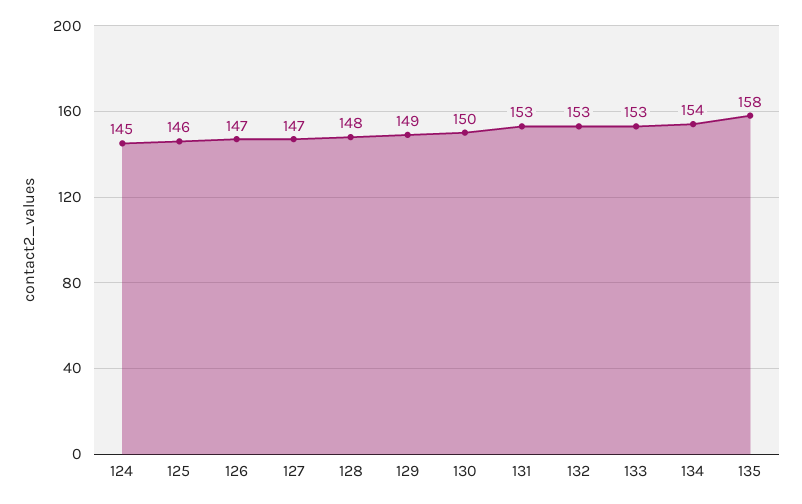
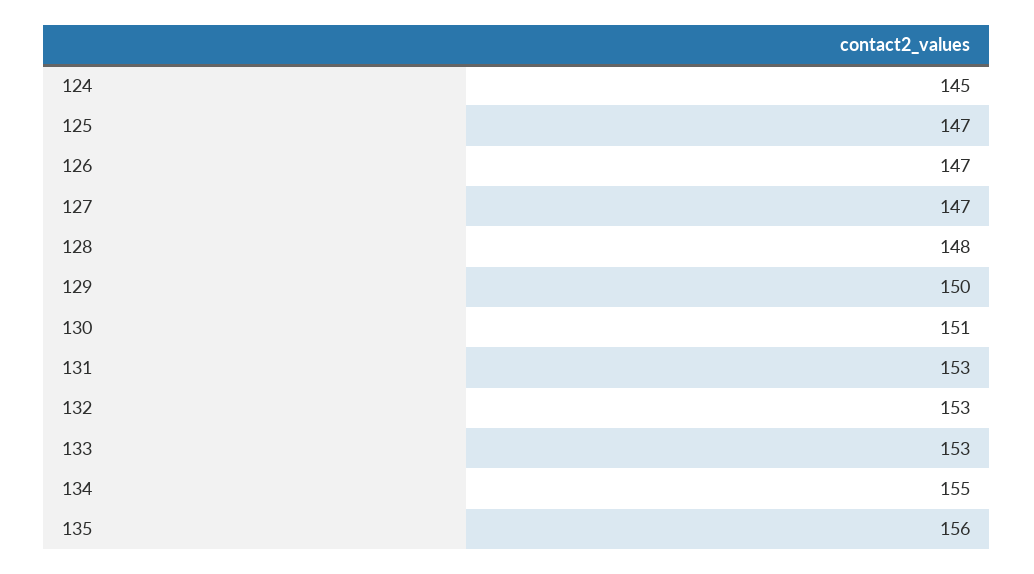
125: 146 -> 147
129: 149 -> 150
130: 150 -> 151
134: 154 -> 155
135: 158 -> 156

